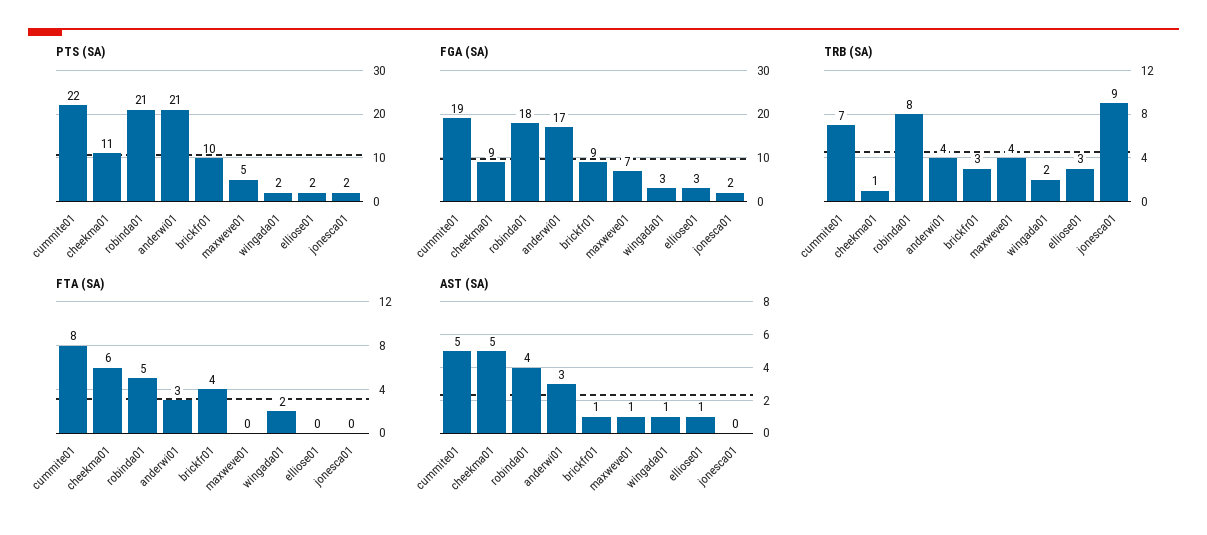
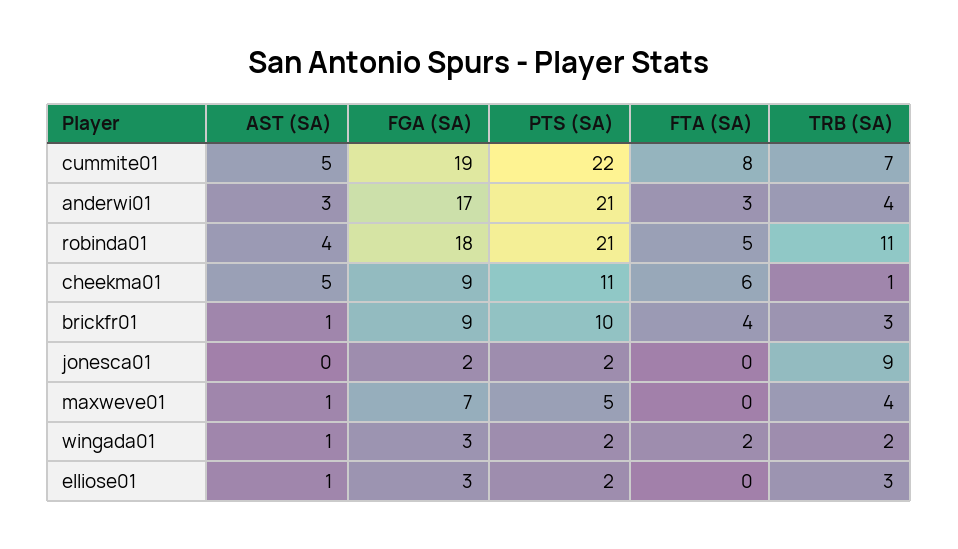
TRB (SA), robinda01: 8 -> 11

